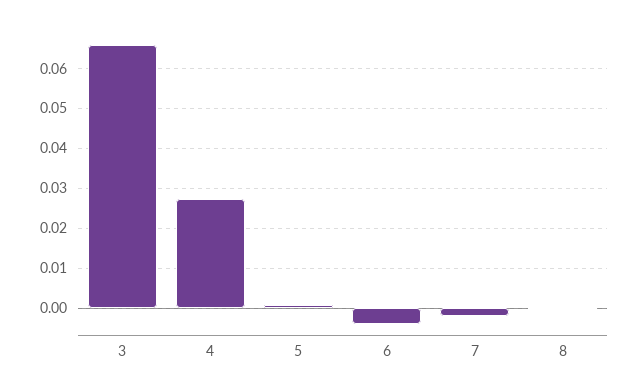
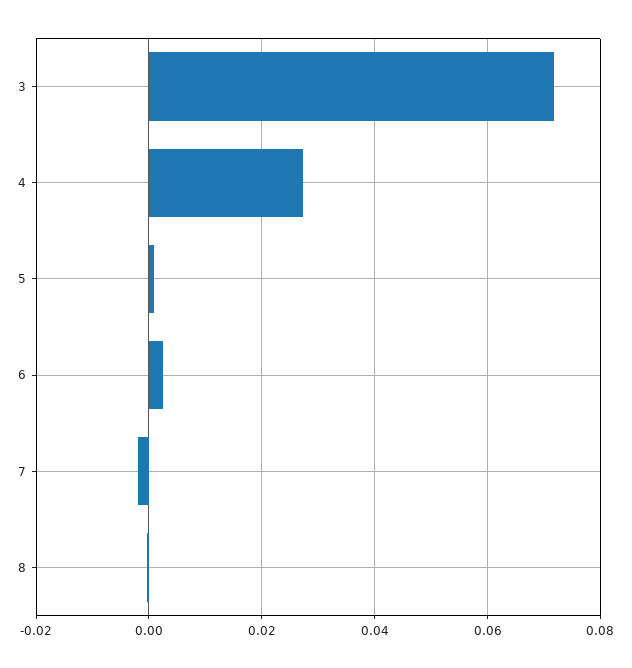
3: 0.066 -> 0.072
6: -0.004 -> 0.002

